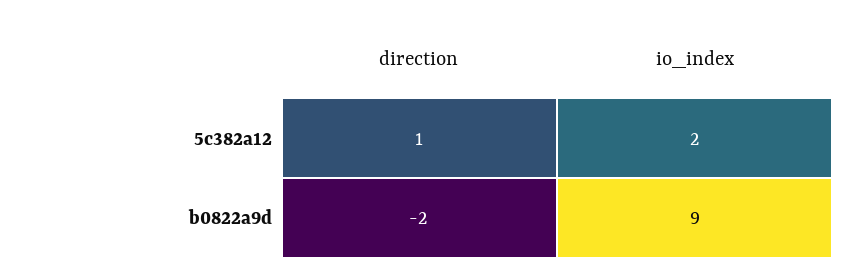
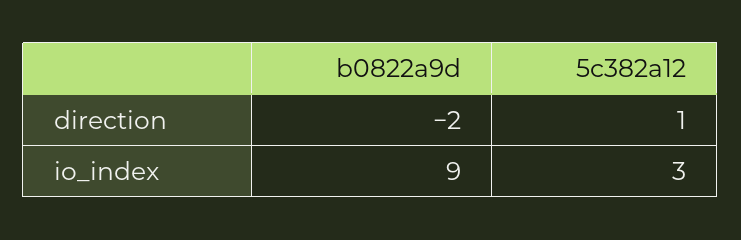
io_index, 5c382a12: 2 -> 3

